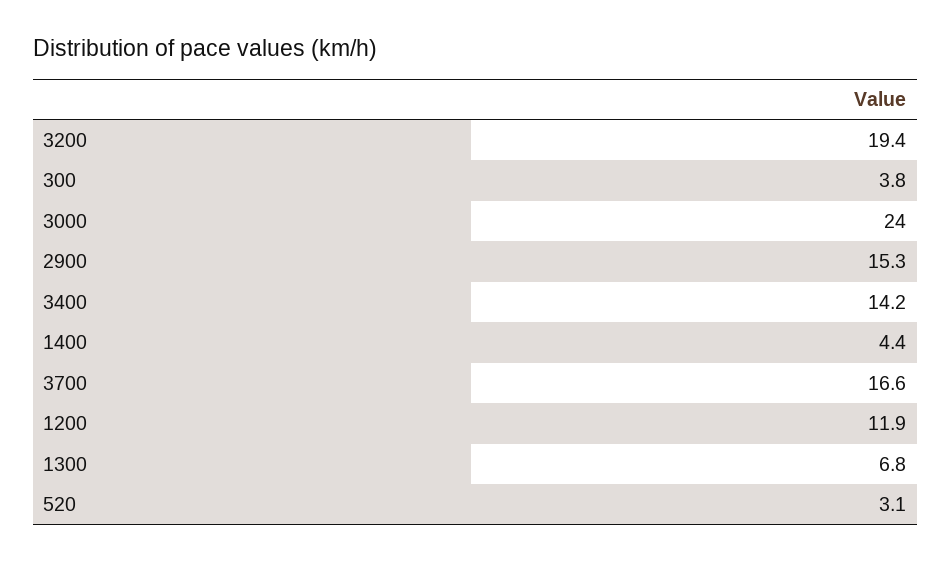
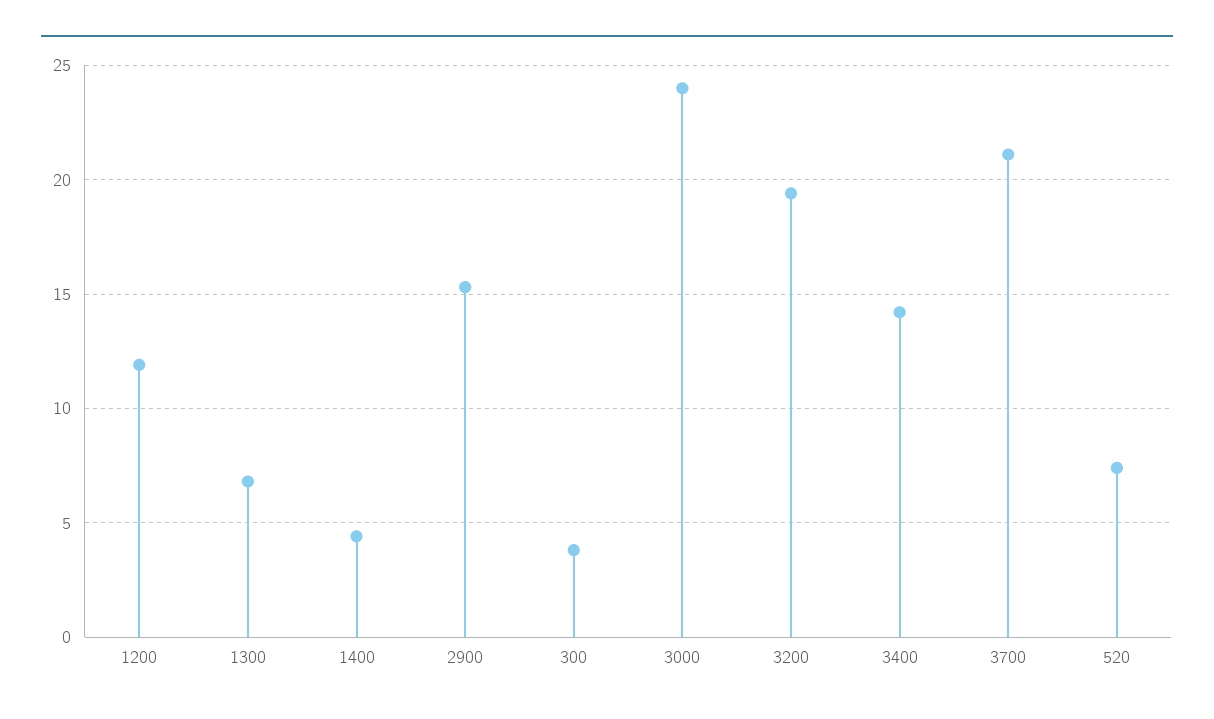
3700: 16.6 -> 21
520: 3.1 -> 7.5

